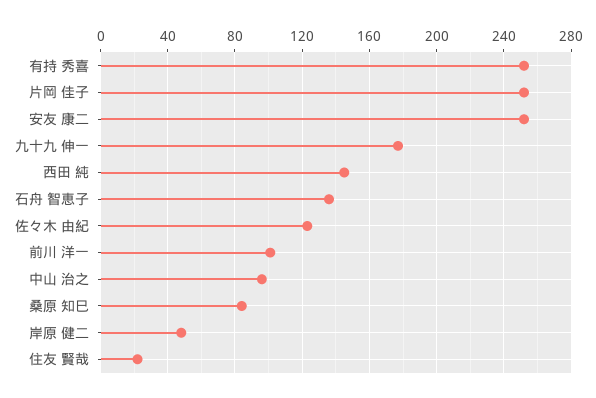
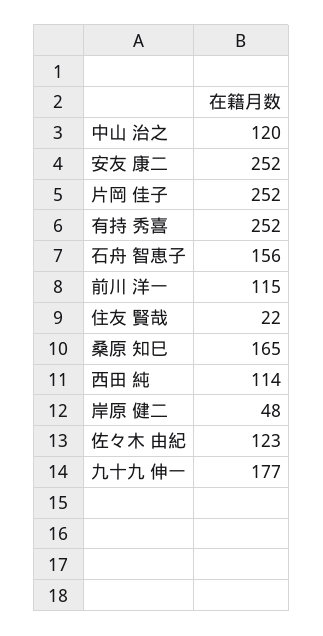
西田 純: 145 -> 114
石舟 智恵子: 135 -> 156
前川 洋一: 100 -> 115
中山 治之: 95 -> 120
桑原 知巳: 85 -> 165

